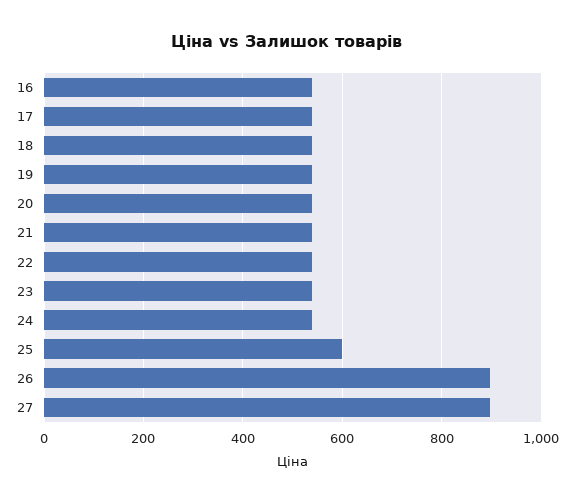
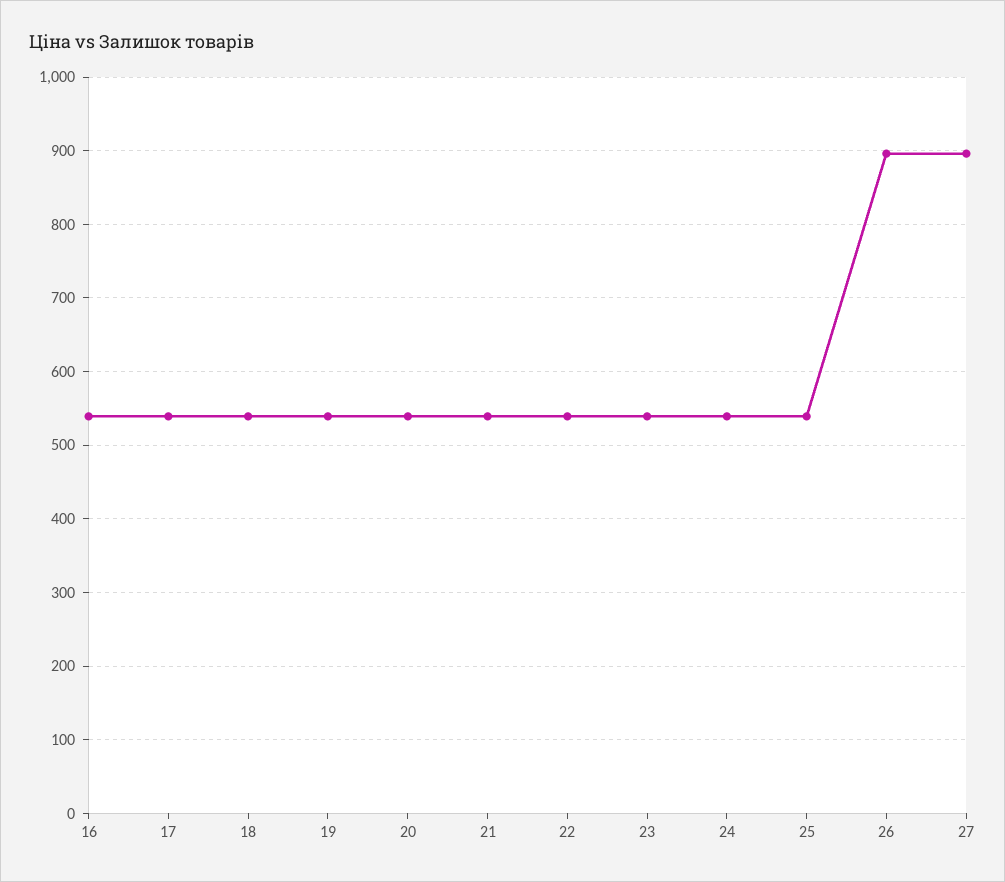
25: 600 -> 540

